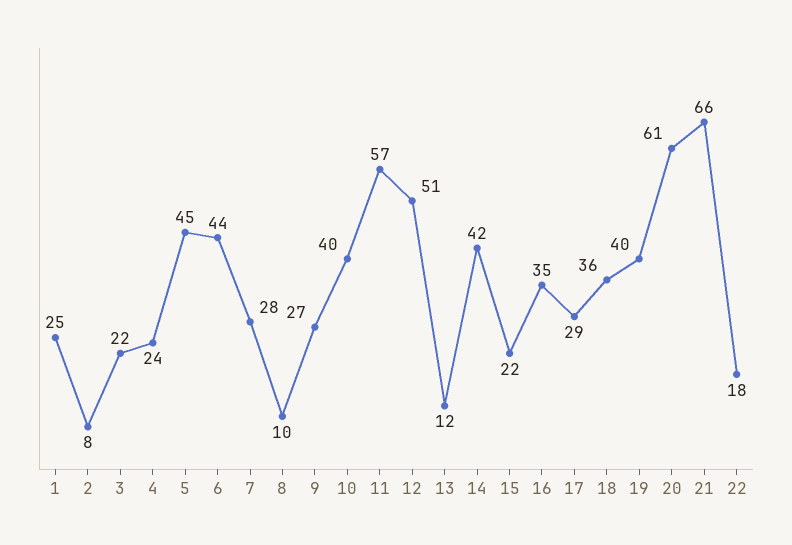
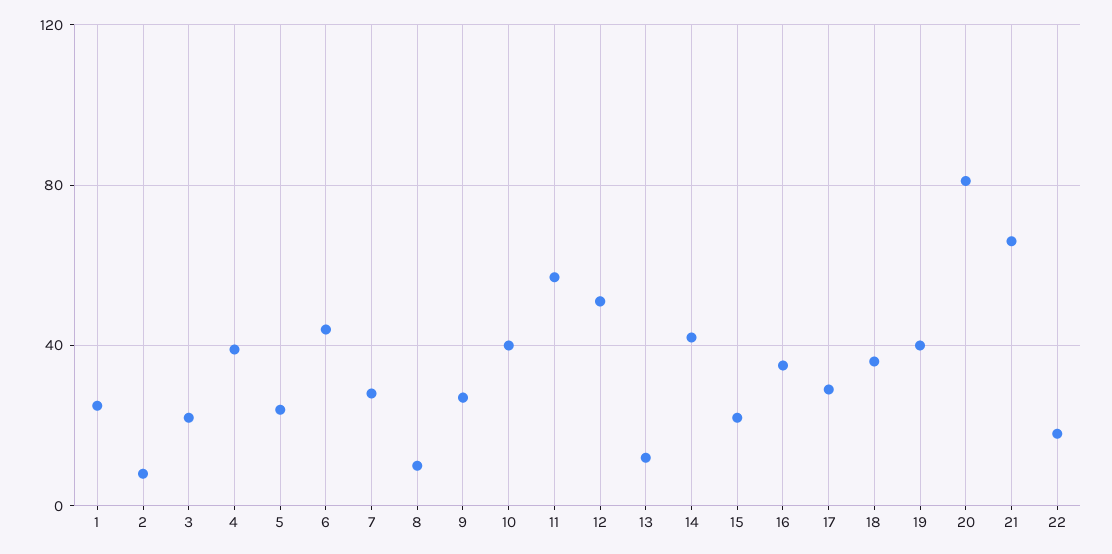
4: 24 -> 40
5: 45 -> 25
20: 61 -> 80

